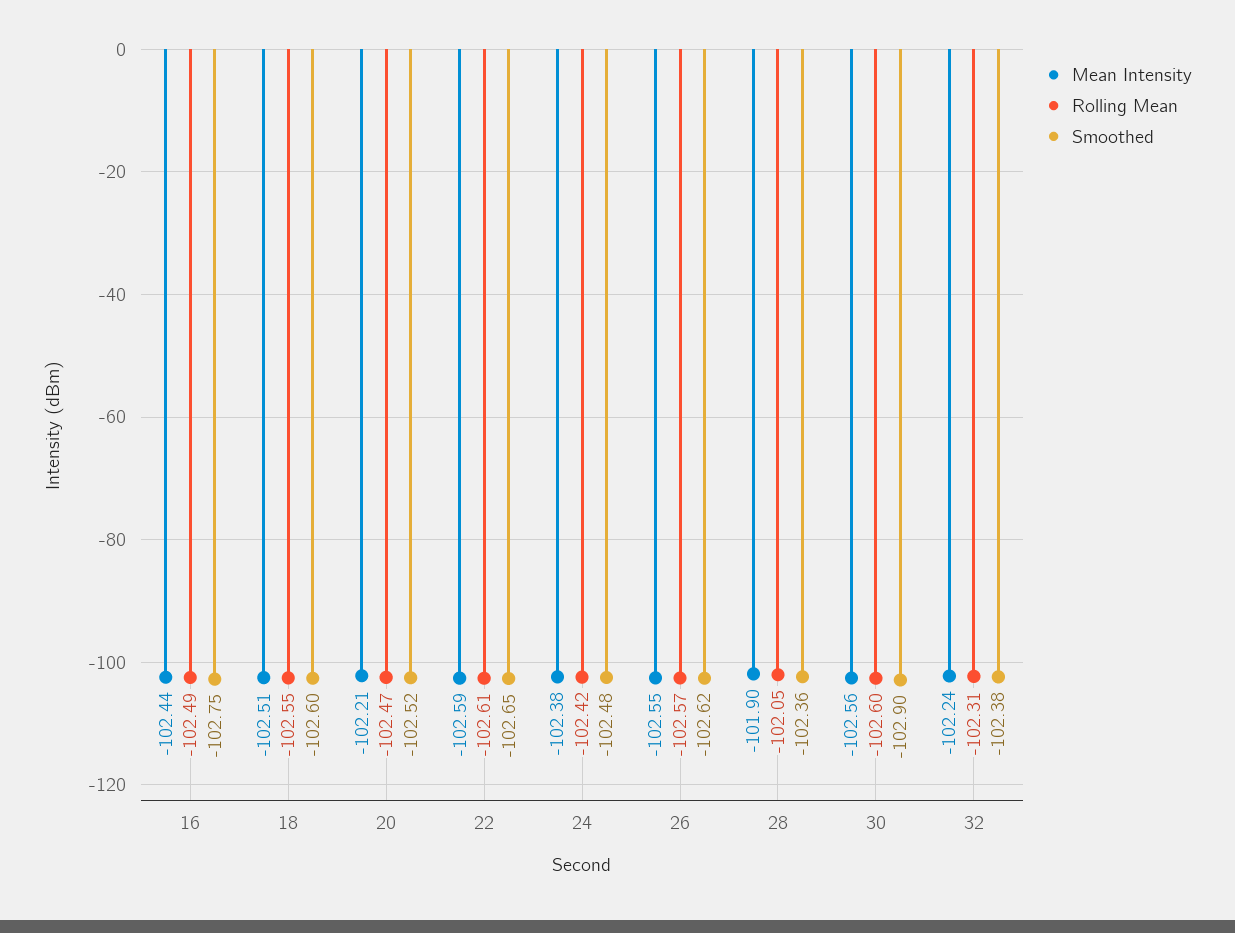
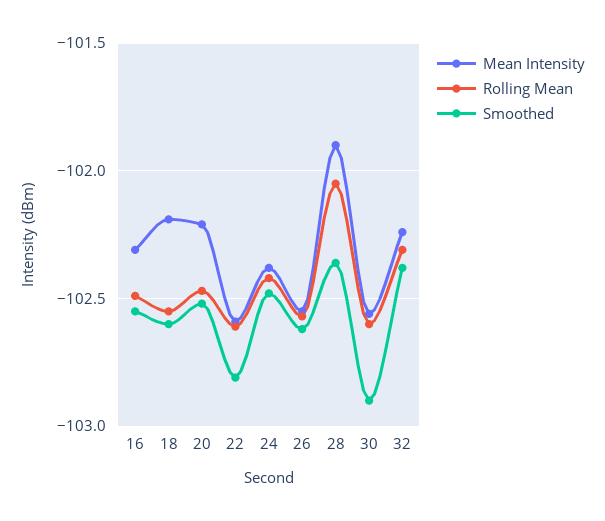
Mean Intensity, 16: -102.44 -> -102.3
Smoothed, 16: -102.75 -> -102.55
Mean Intensity, 18: -102.51 -> -102.2
Smoothed, 22: -102.65 -> -102.8

